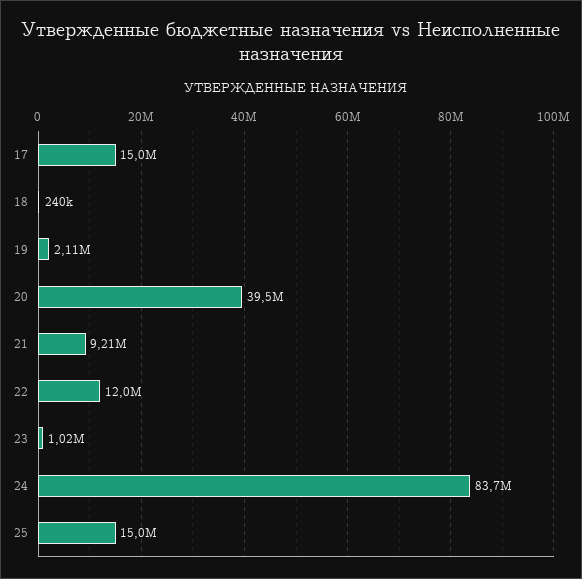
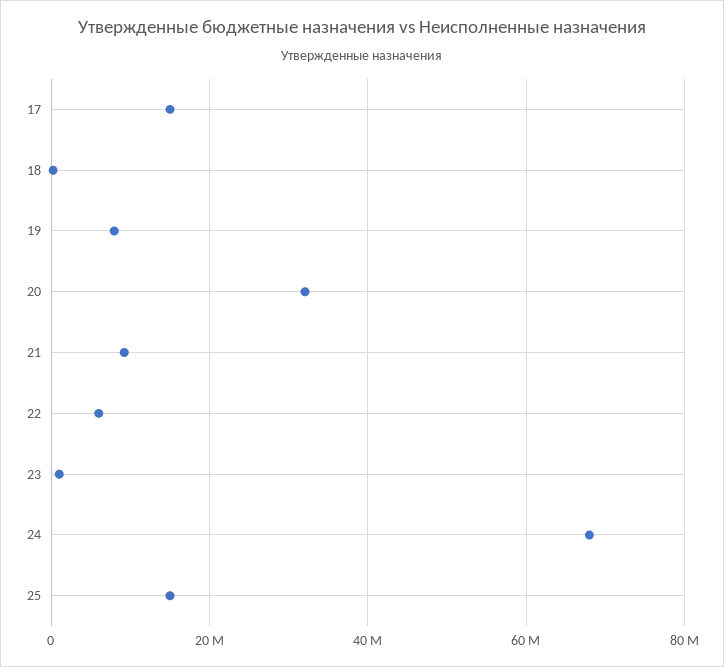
19: 2110000 -> 8000000
20: 39500000 -> 32000000
22: 12000000 -> 6000000
24: 83700000 -> 68000000

